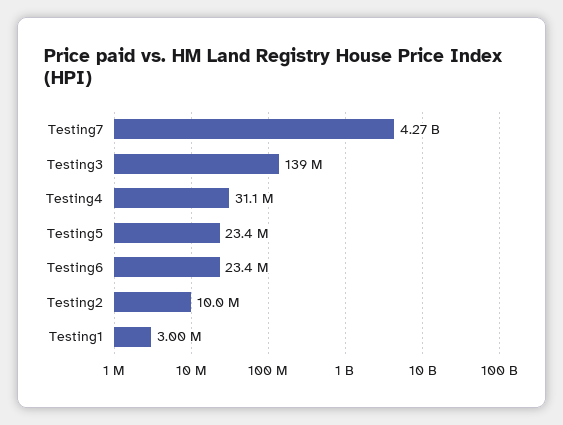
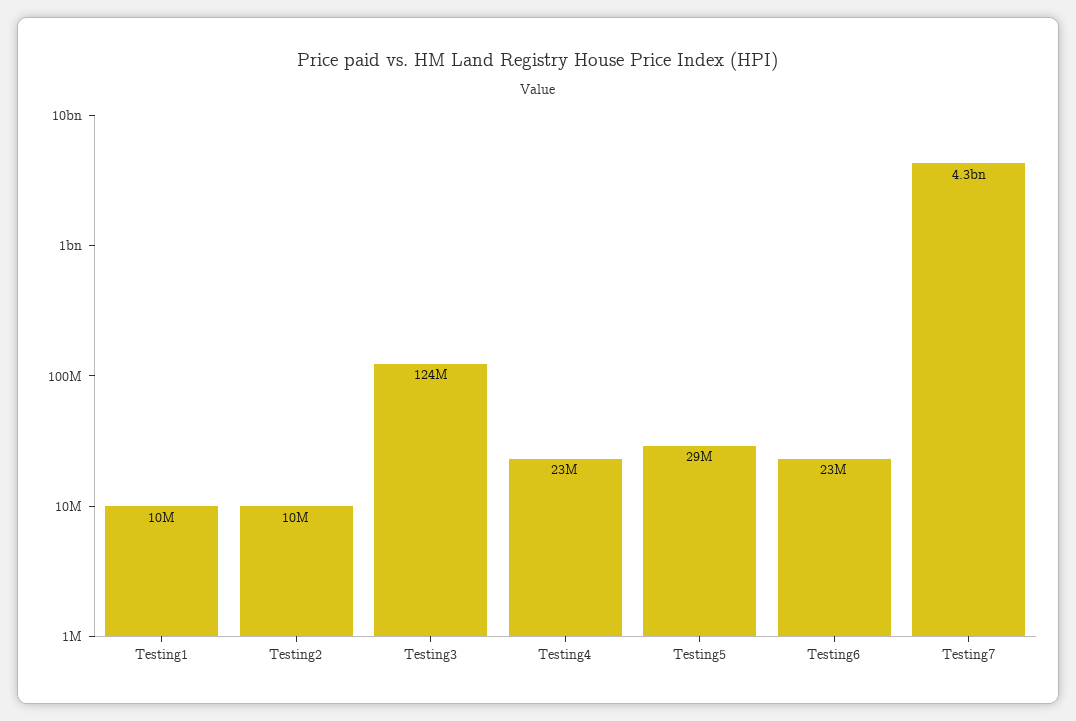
Testing3: 139000000 -> 124000000
Testing4: 31100000 -> 23000000
Testing5: 23400000 -> 29000000
Testing1: 3000000 -> 10000000

